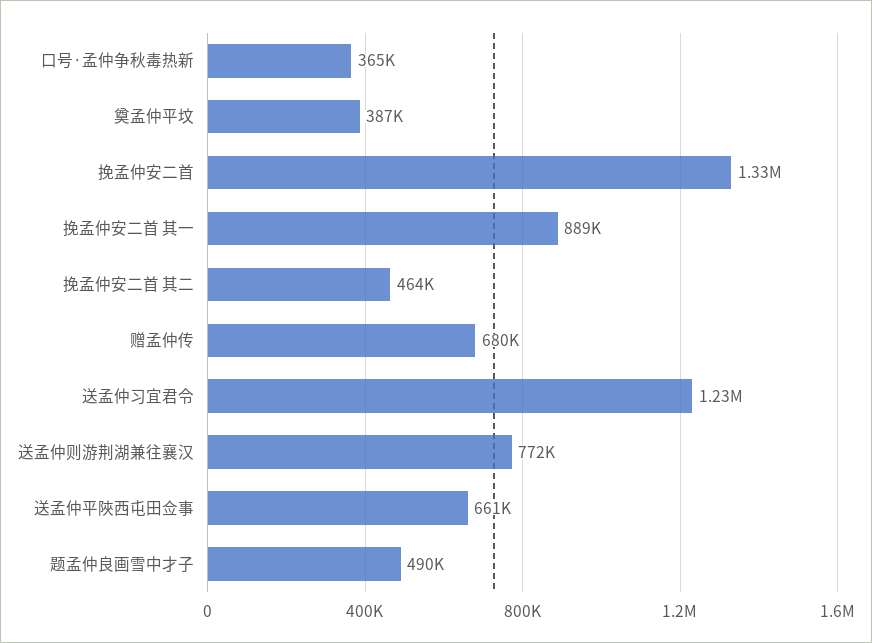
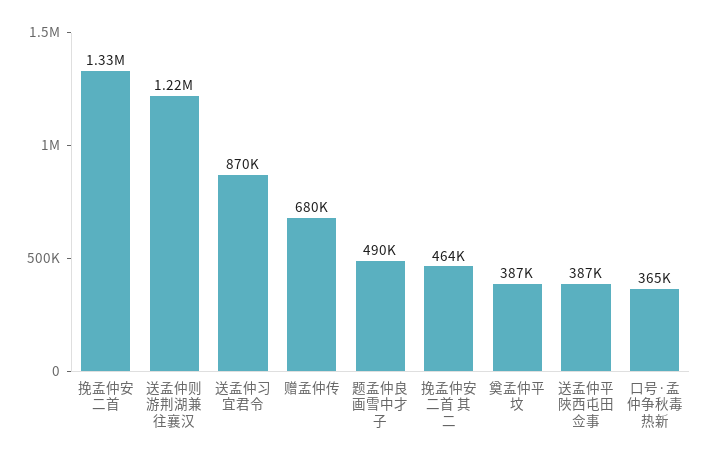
挽孟仲安二首 其一: 889000 -> none
送孟仲习宜君令: 1230000 -> 870000
送孟仲则游荆湖兼往襄汉: 772000 -> 1220000
送孟仲平陜西屯田佥事: 661000 -> 387000

